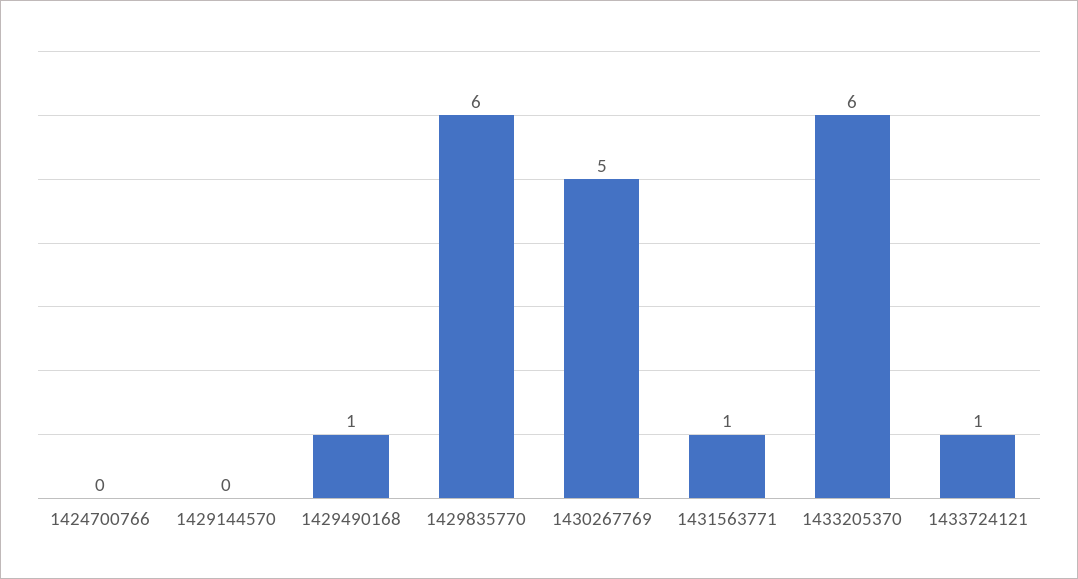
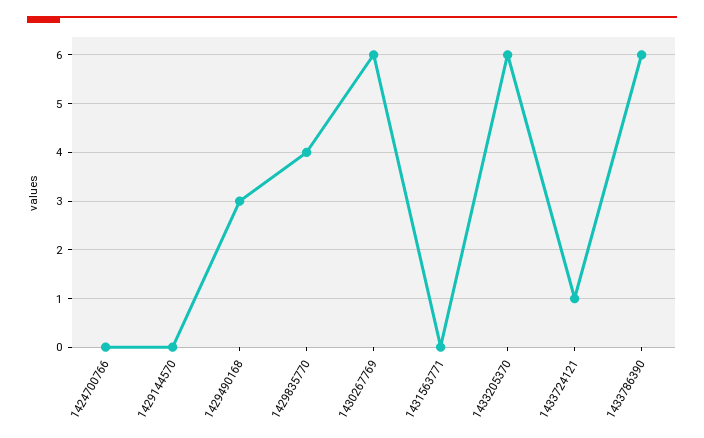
1429490168: 1 -> 3
1429835770: 6 -> 4
1430267769: 5 -> 6
1431563771: 1 -> 0
1433786390: none -> 6

